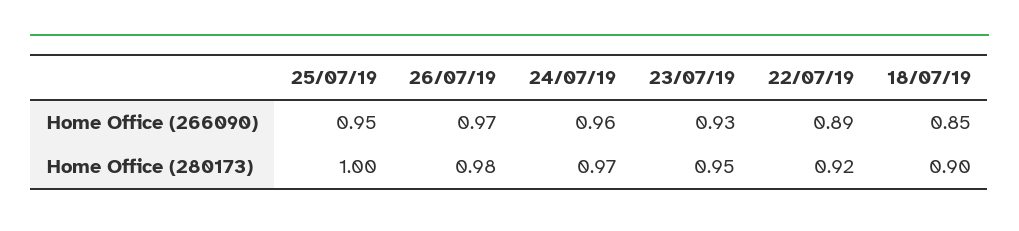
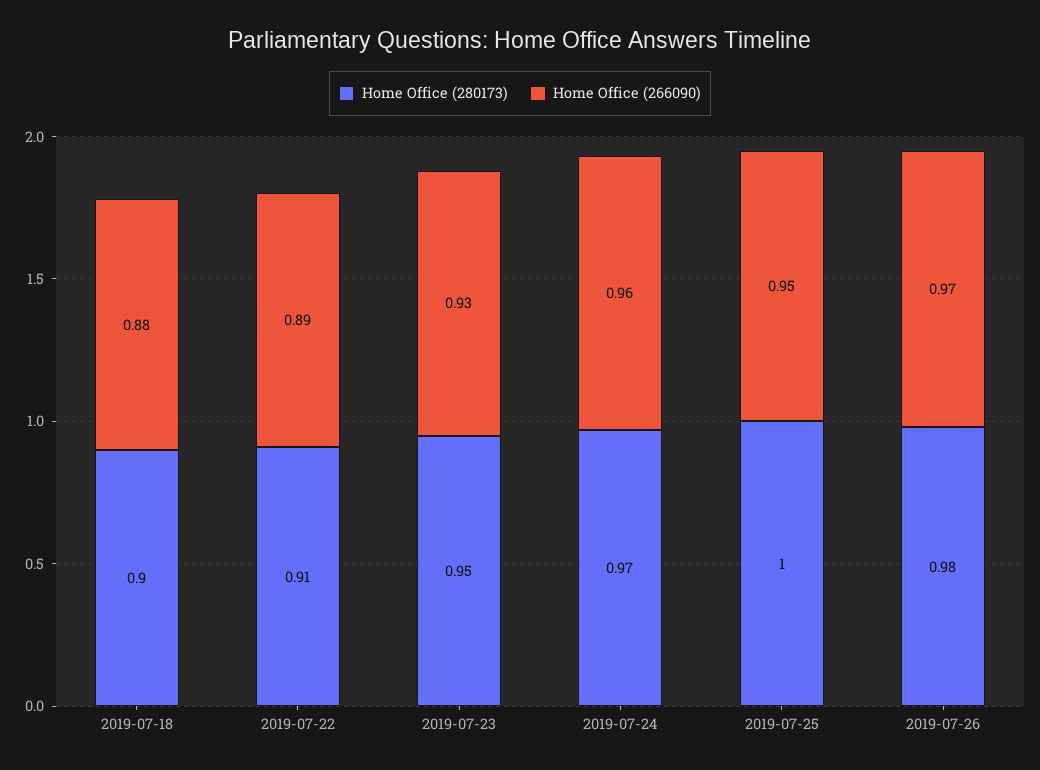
Home Office (266090), 18/07/19: 0.85 -> 0.88
Home Office (280173), 22/07/19: 0.92 -> 0.91

